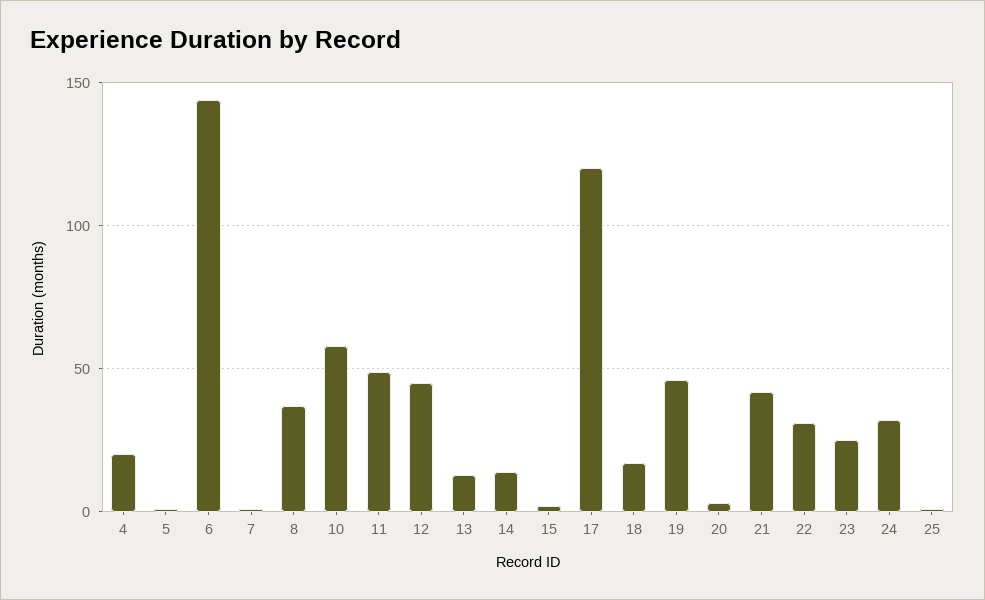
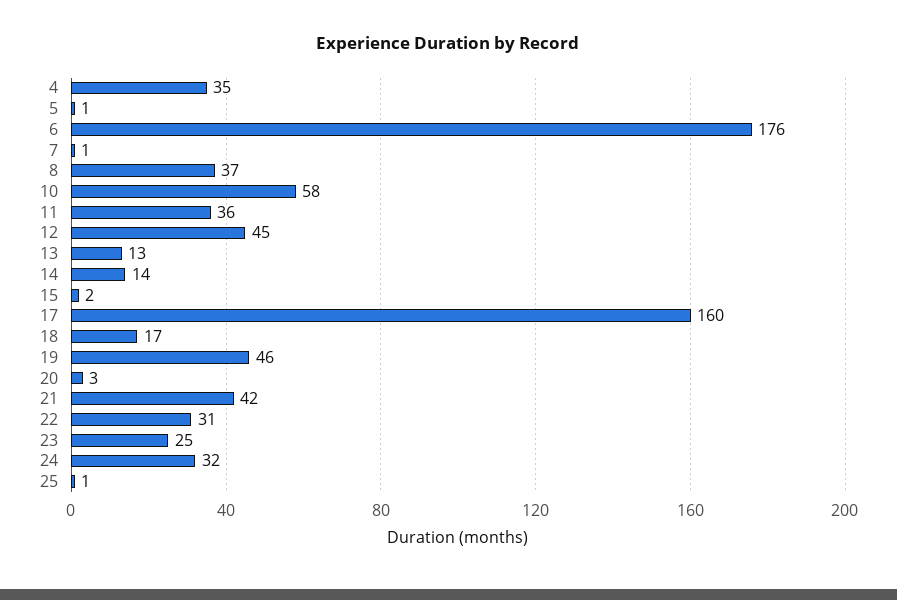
4: 20 -> 35
6: 145 -> 176
11: 50 -> 36
17: 120 -> 160

